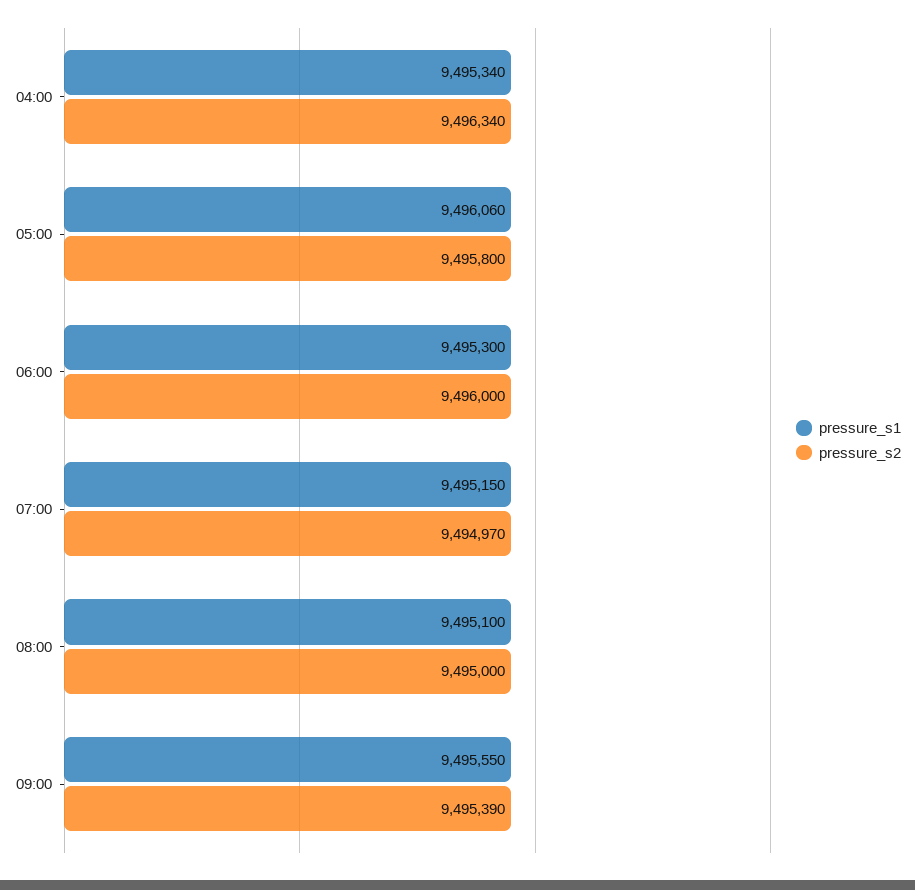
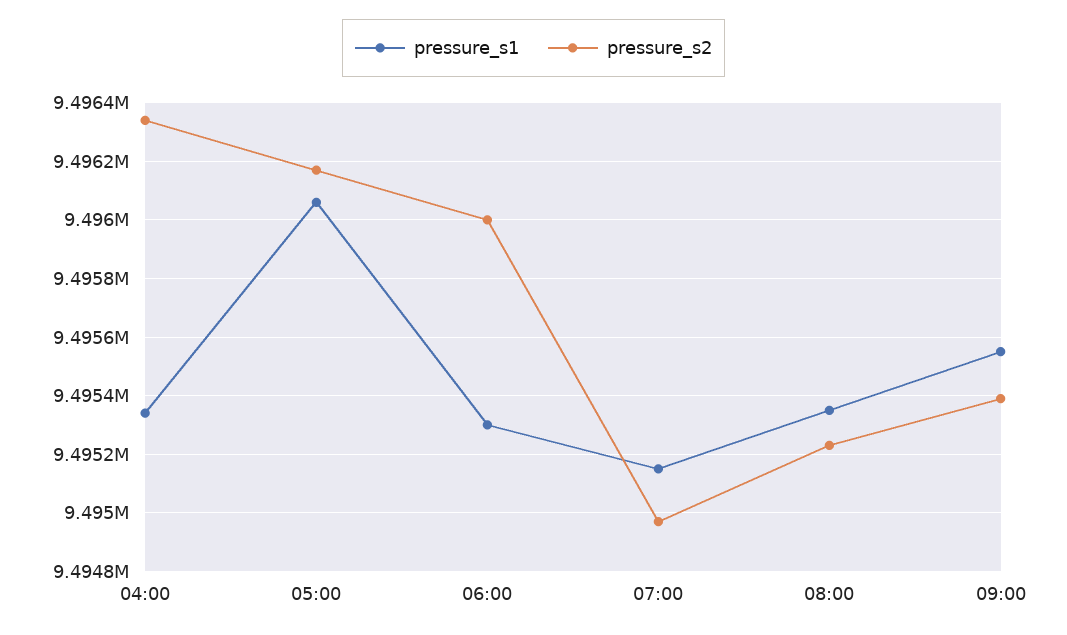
pressure_s2, 05:00: 9495800 -> 9496175
pressure_s1, 08:00: 9495100 -> 9495350
pressure_s2, 08:00: 9495000 -> 9495225

